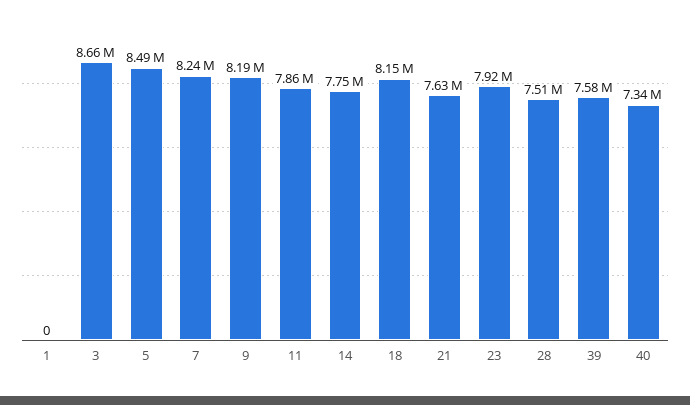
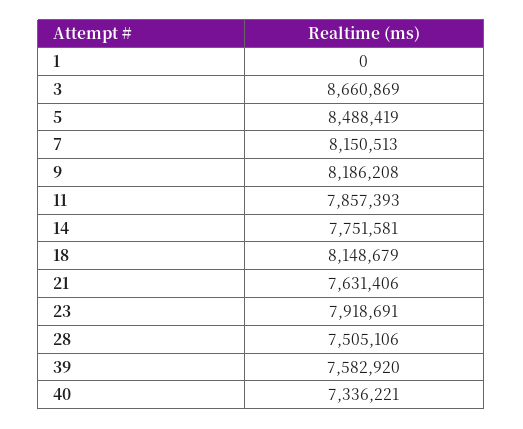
7: 8240000 -> 8150513

